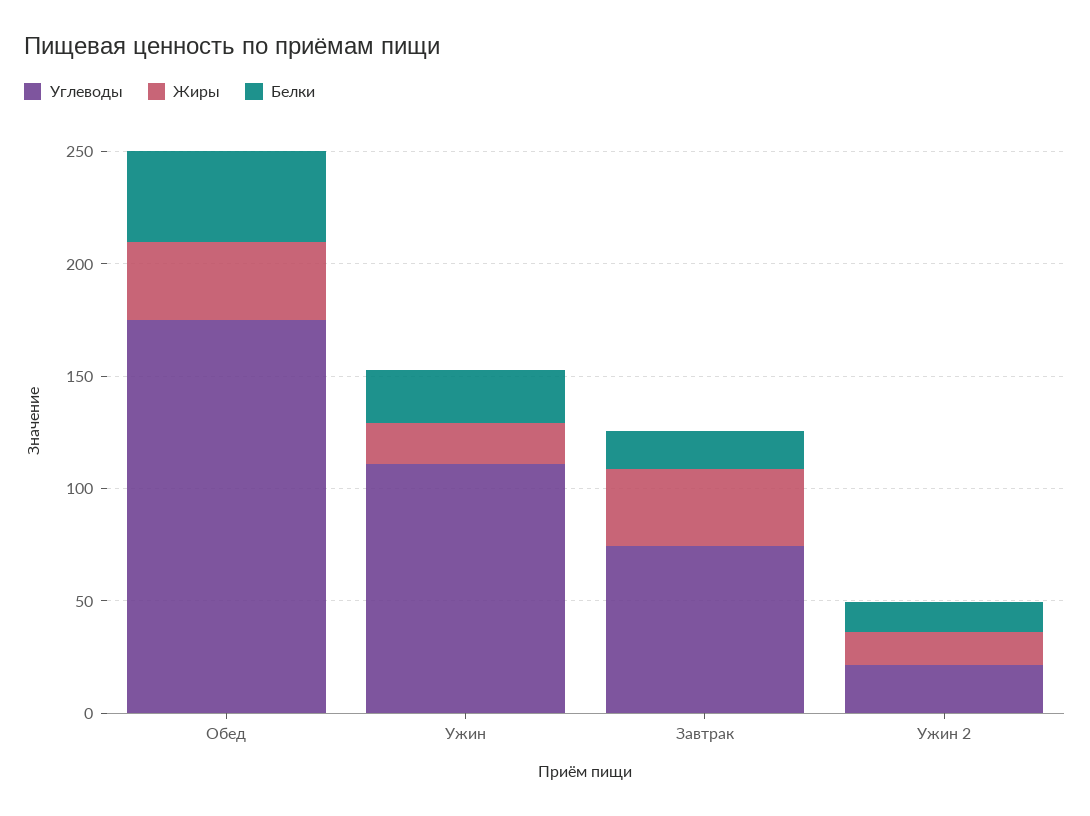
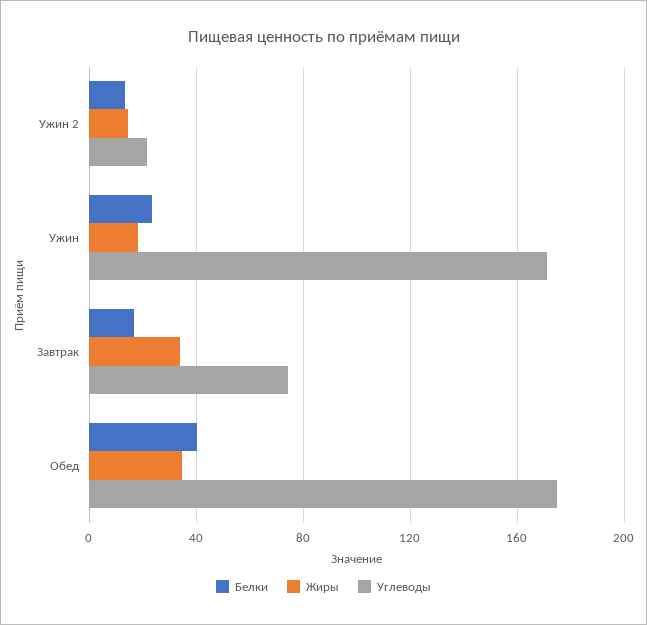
Углеводы, Ужин: 110 -> 170

